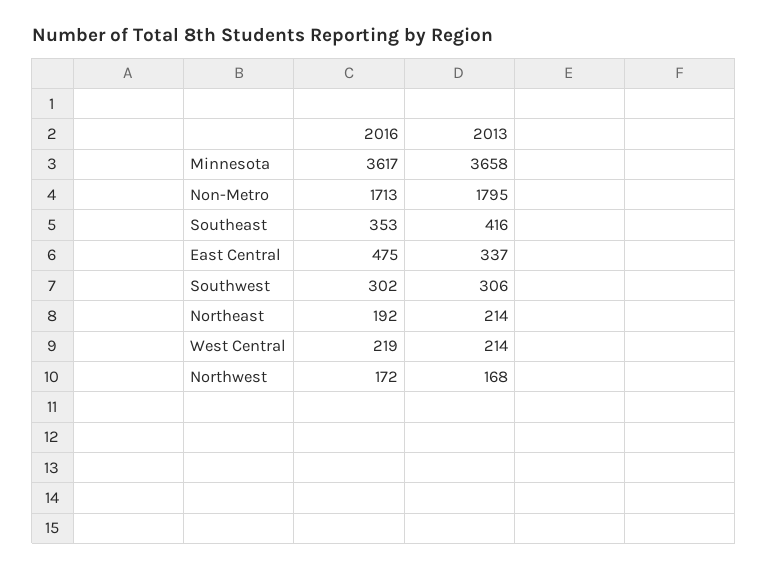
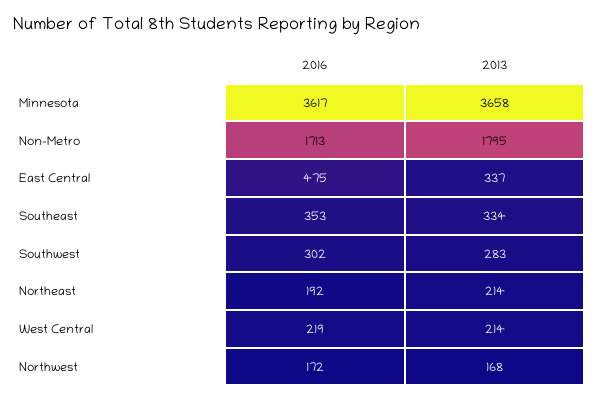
2013, Southeast: 416 -> 334
2013, Southwest: 306 -> 283

